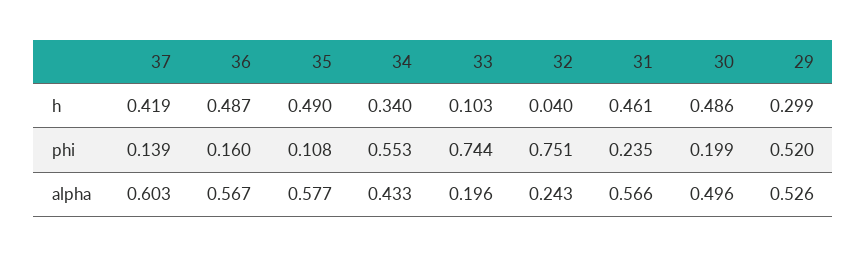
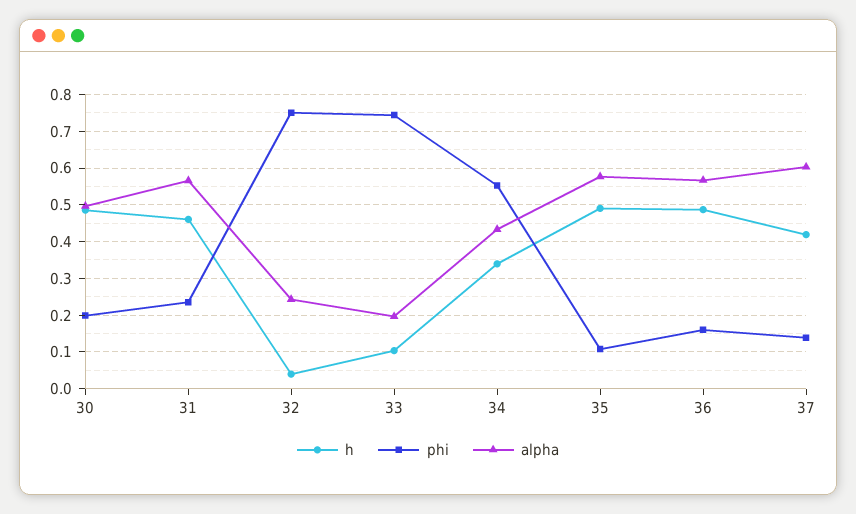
h, 29: 0.299 -> none
phi, 29: 0.52 -> none
alpha, 29: 0.526 -> none

